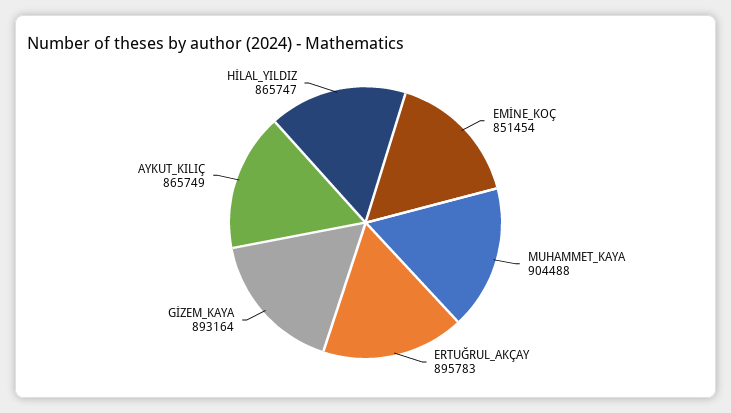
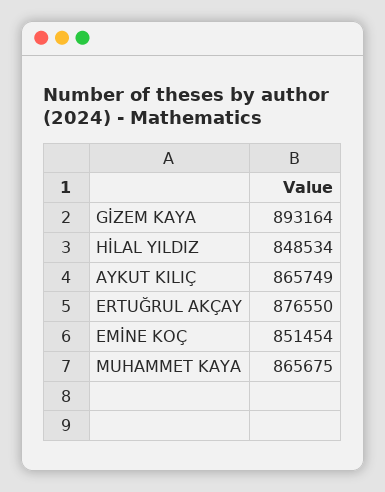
MUHAMMET_KAYA: 904488 -> 865675
ERTUĞRUL_AKÇAY: 895783 -> 876550
HİLAL_YILDIZ: 865747 -> 848534

